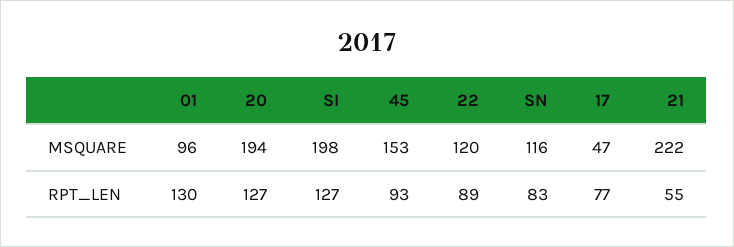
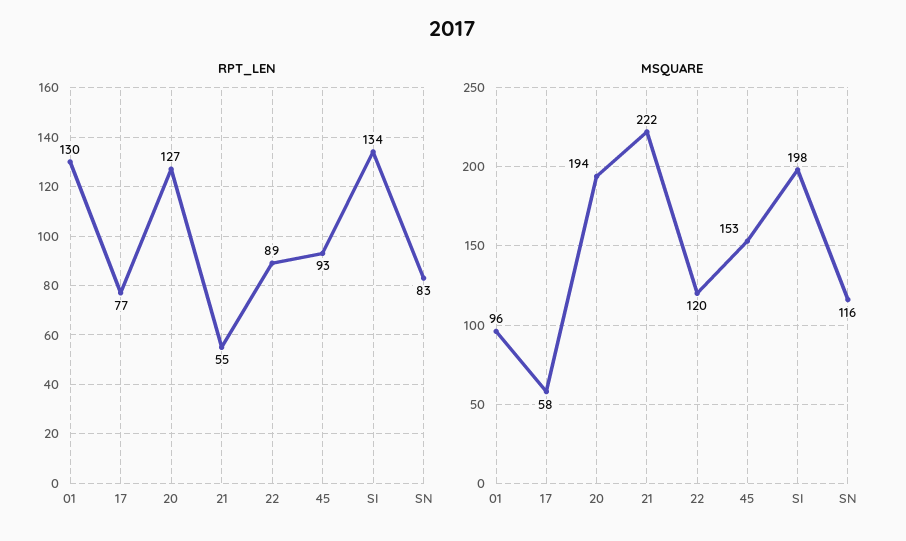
MSQUARE, 17: 47 -> 58
RPT_LEN, SI: 127 -> 134

